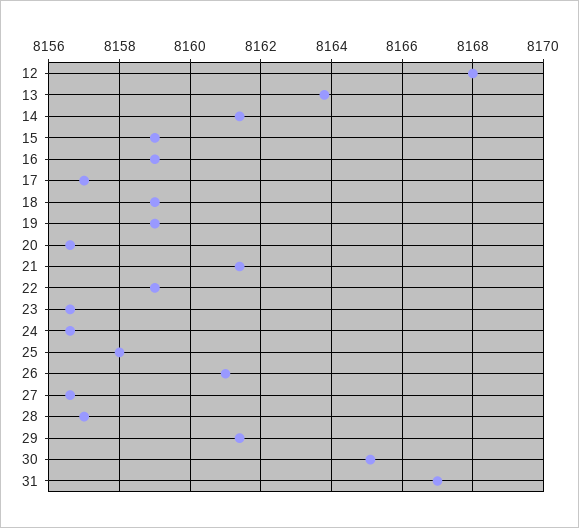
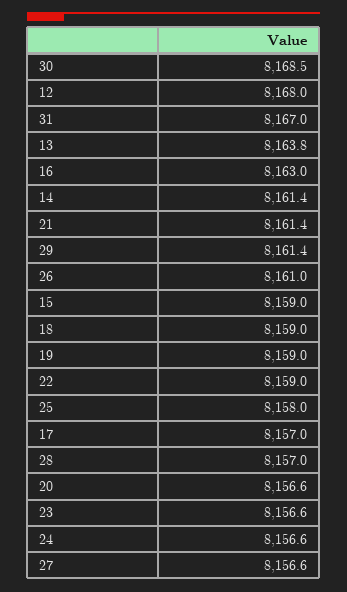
16: 8159 -> 8163
30: 8165 -> 8168.5

